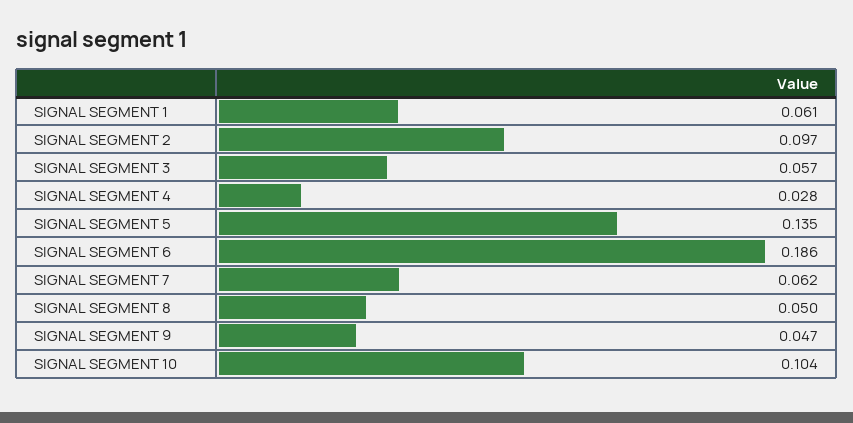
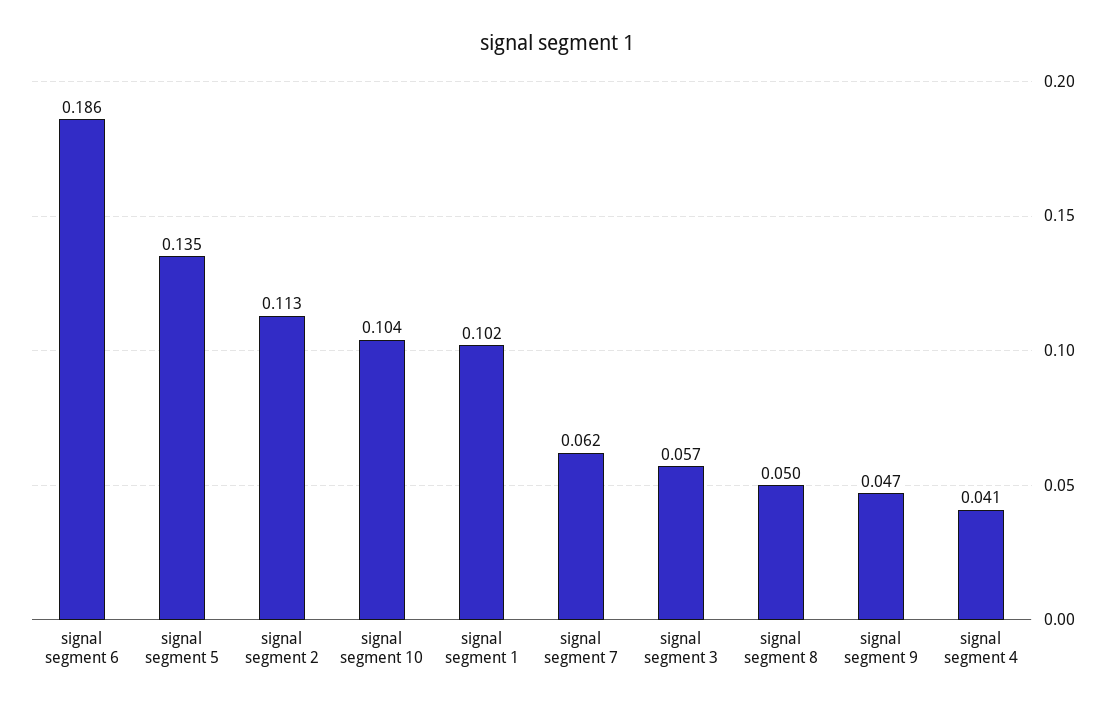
SIGNAL SEGMENT 1: 0.061 -> 0.102
SIGNAL SEGMENT 2: 0.097 -> 0.113
SIGNAL SEGMENT 4: 0.028 -> 0.041

